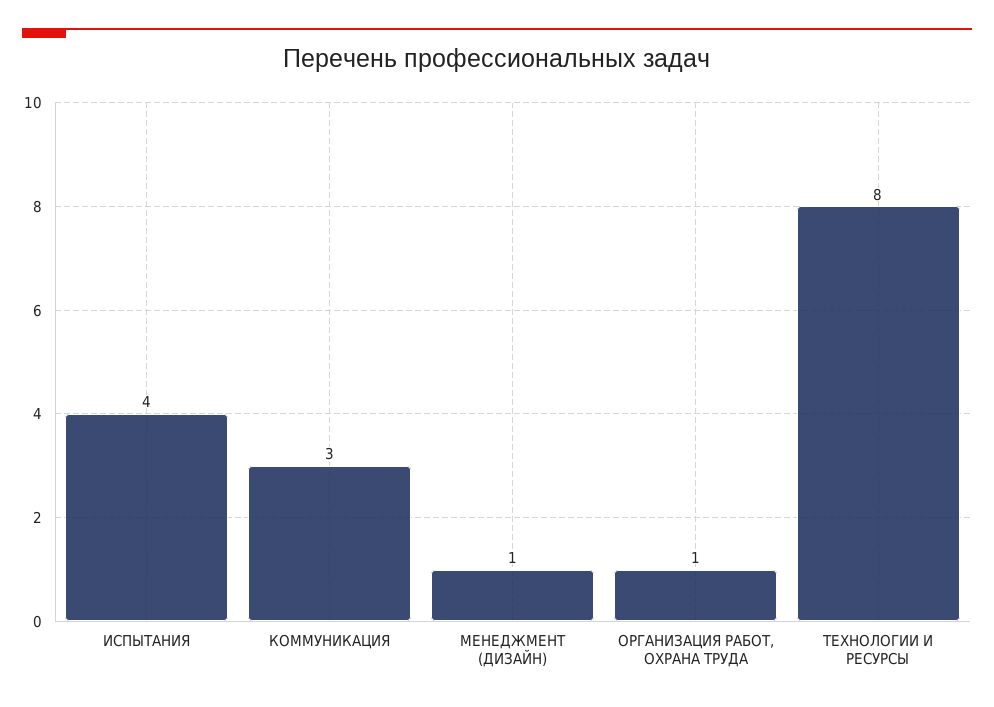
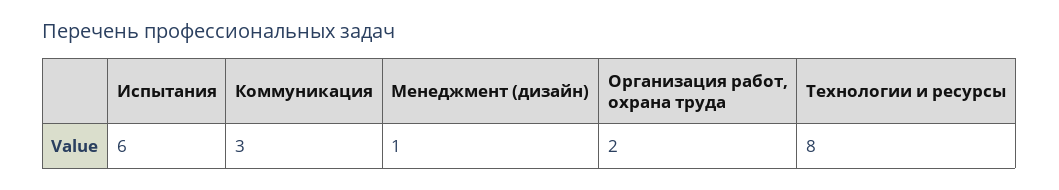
ИСПЫТАНИЯ: 4 -> 6
ОРГАНИЗАЦИЯ РАБОТ, ОХРАНА ТРУДА: 1 -> 2

